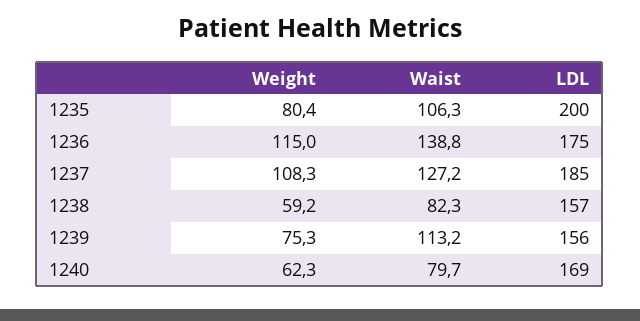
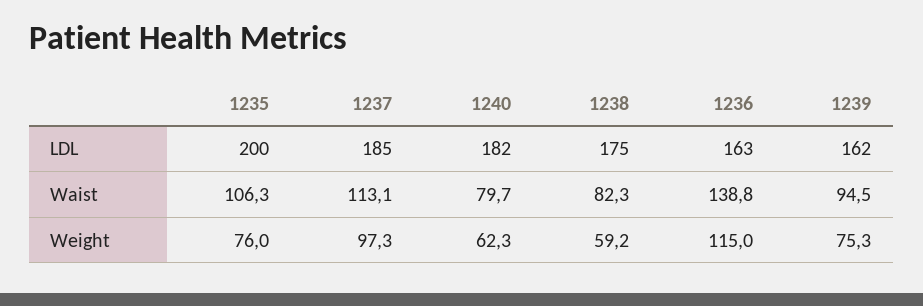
Weight, 1235: 80.4 -> 76
LDL, 1236: 175 -> 163
Weight, 1237: 108.3 -> 97.3
Waist, 1237: 127.2 -> 113.1
LDL, 1238: 157 -> 175
Waist, 1239: 113.2 -> 94.5
LDL, 1239: 156 -> 162
LDL, 1240: 169 -> 182

